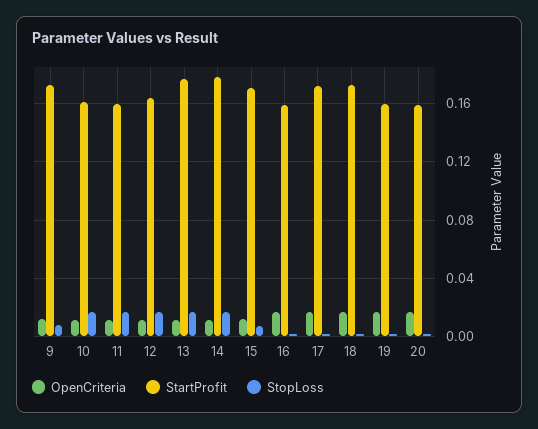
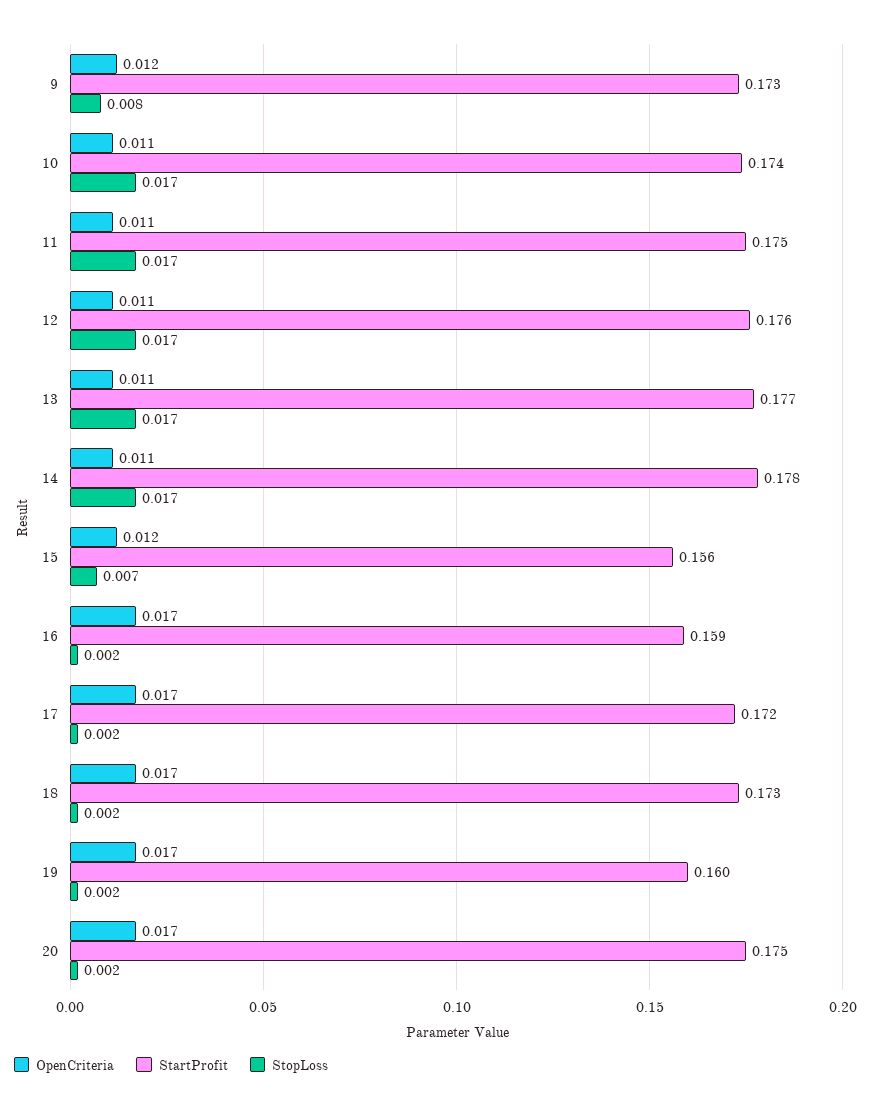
StartProfit, 10: 0.16 -> 0.174
StartProfit, 11: 0.16 -> 0.175
StartProfit, 12: 0.165 -> 0.176
StartProfit, 15: 0.17 -> 0.156
StartProfit, 20: 0.16 -> 0.175

